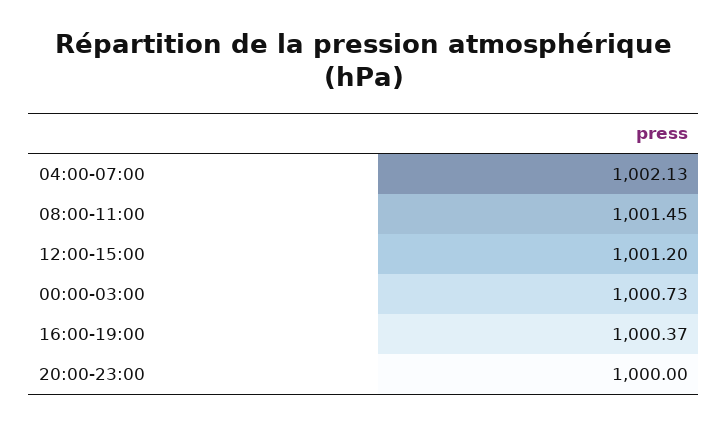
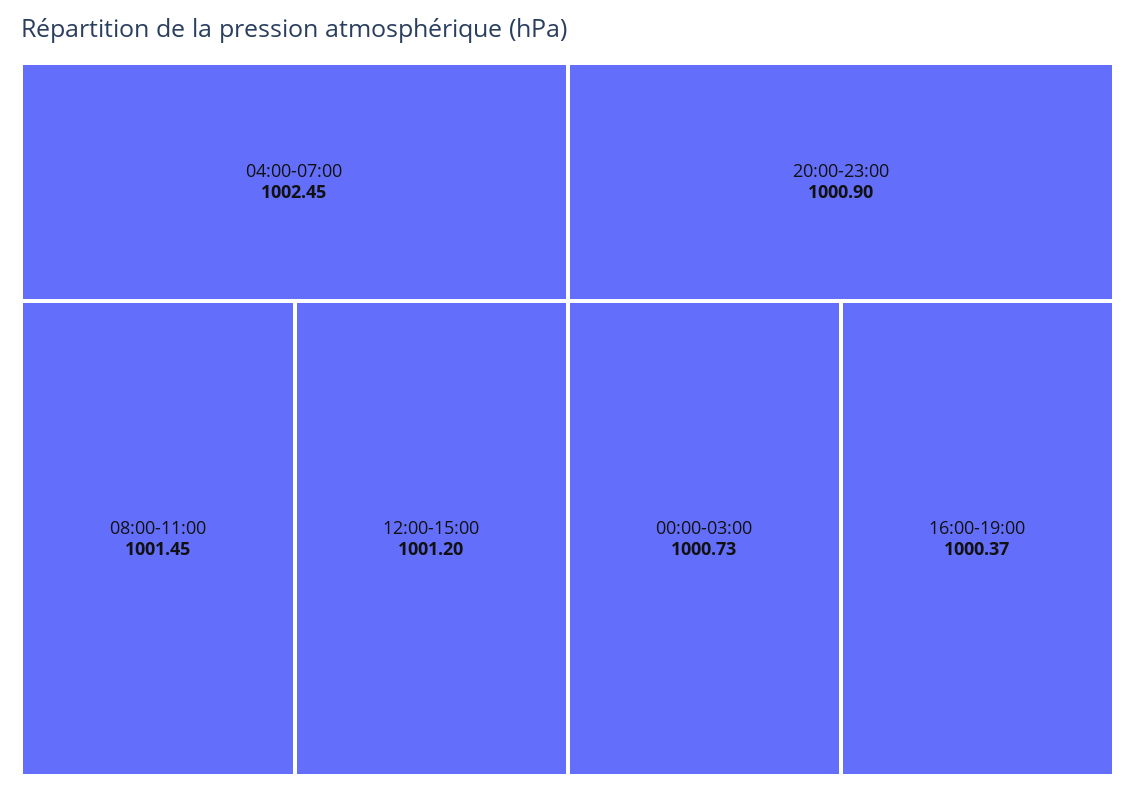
04:00-07:00: 1002.13 -> 1002.45
20:00-23:00: 1000 -> 1000.9

